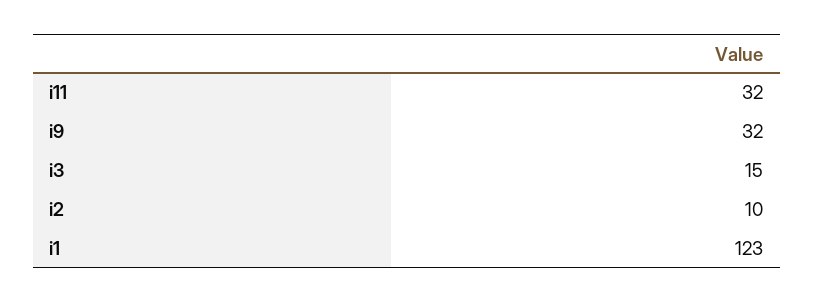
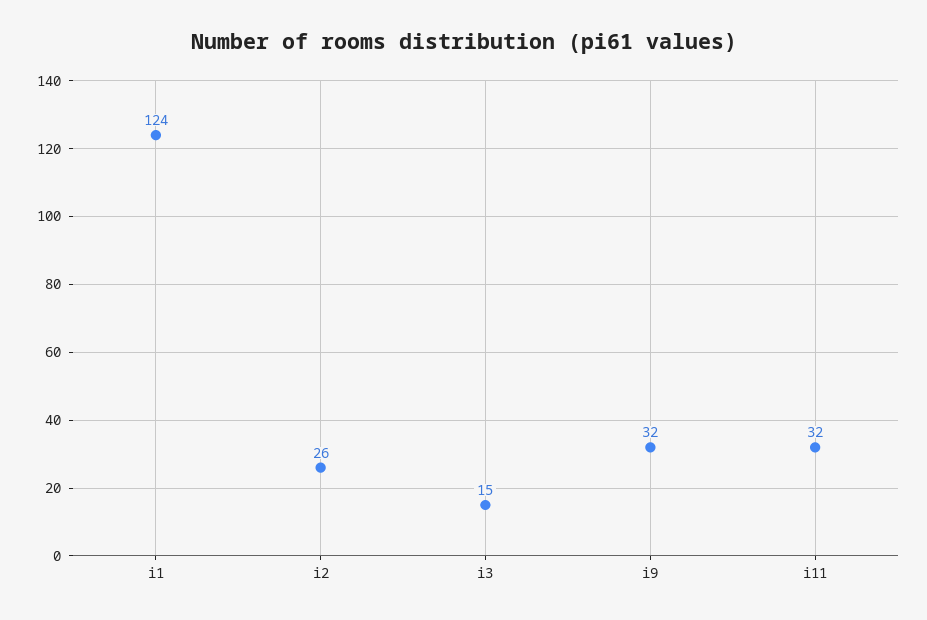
i2: 10 -> 26
i1: 123 -> 124

